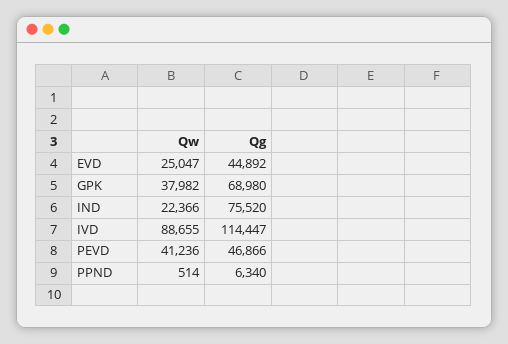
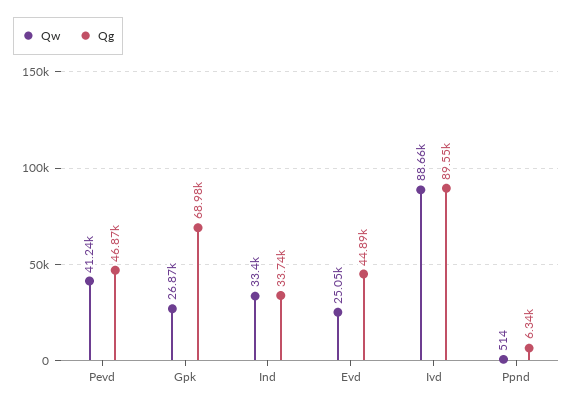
Qw, GPK: 37982 -> 26870
Qw, IND: 22366 -> 33400
Qg, IND: 75520 -> 33740
Qg, IVD: 114447 -> 89550

